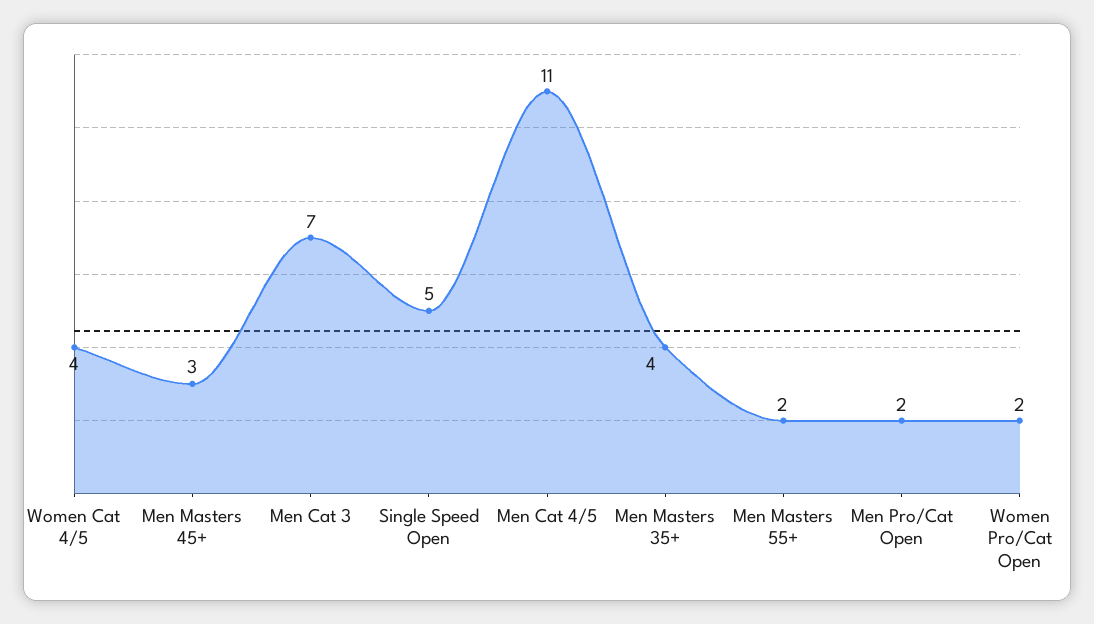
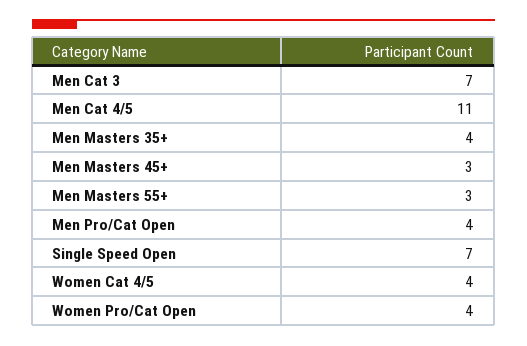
Single Speed Open: 5 -> 7
Men Masters 55+: 2 -> 3
Men Pro/Cat Open: 2 -> 4
Women Pro/Cat Open: 2 -> 4

